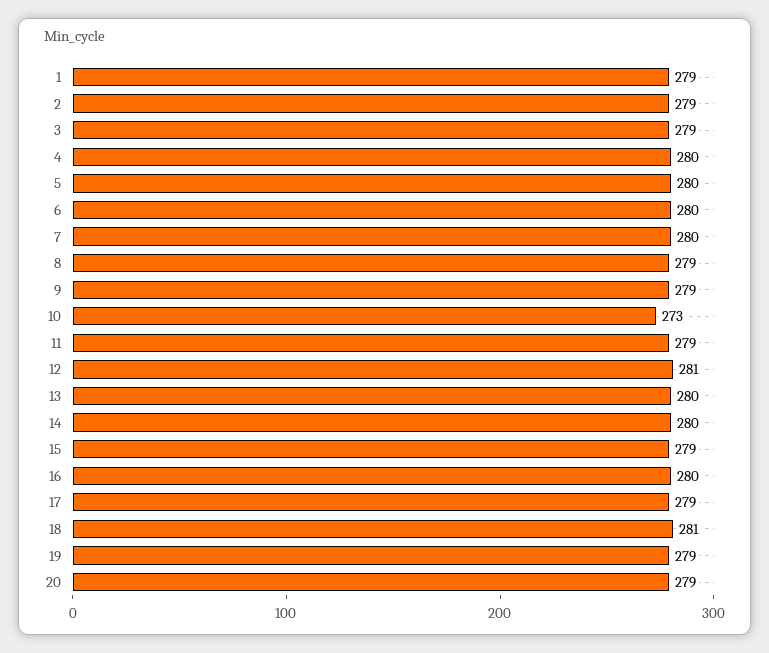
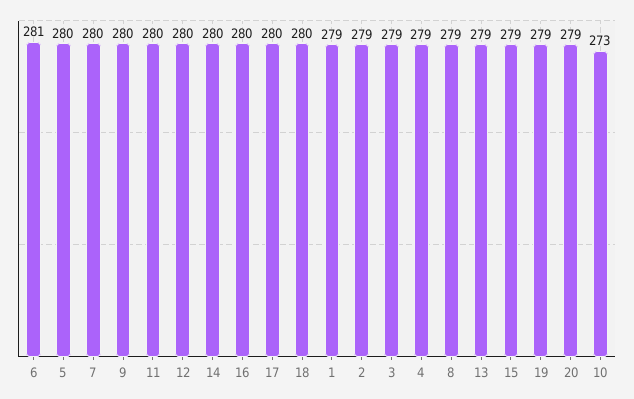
4: 280 -> 279
6: 280 -> 281
9: 279 -> 280
11: 279 -> 280
12: 281 -> 280
13: 280 -> 279
17: 279 -> 280
18: 281 -> 280

